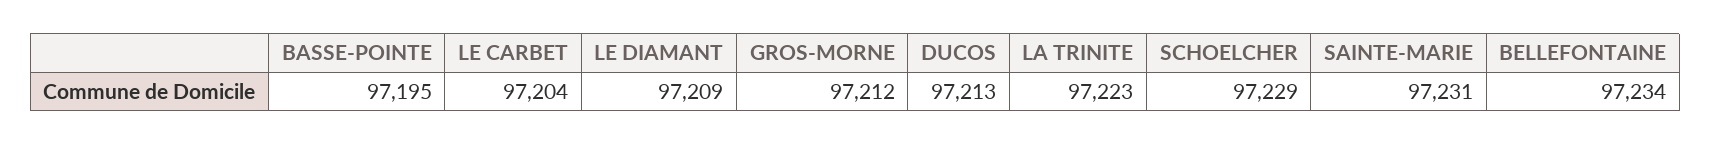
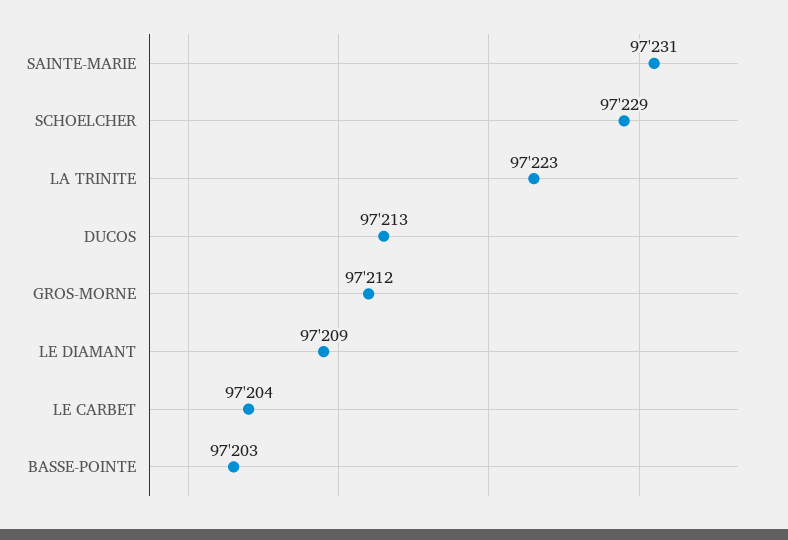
BASSE-POINTE: 97195 -> 97203
BELLEFONTAINE: 97234 -> none

